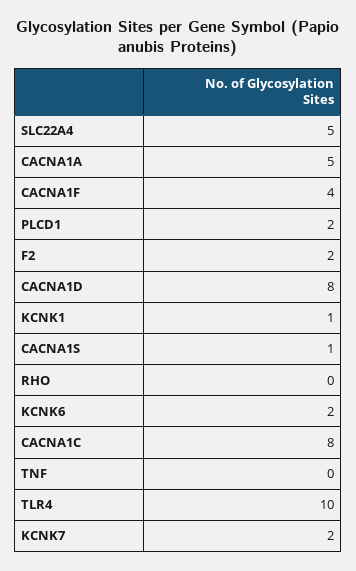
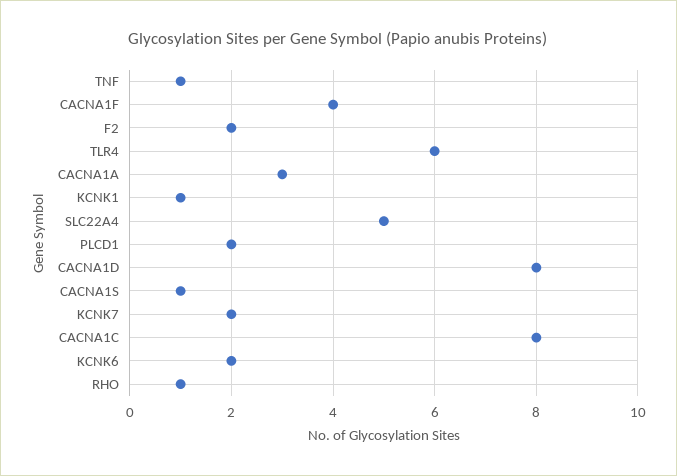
CACNA1A: 5 -> 3
RHO: 0 -> 1
TNF: 0 -> 1
TLR4: 10 -> 6

